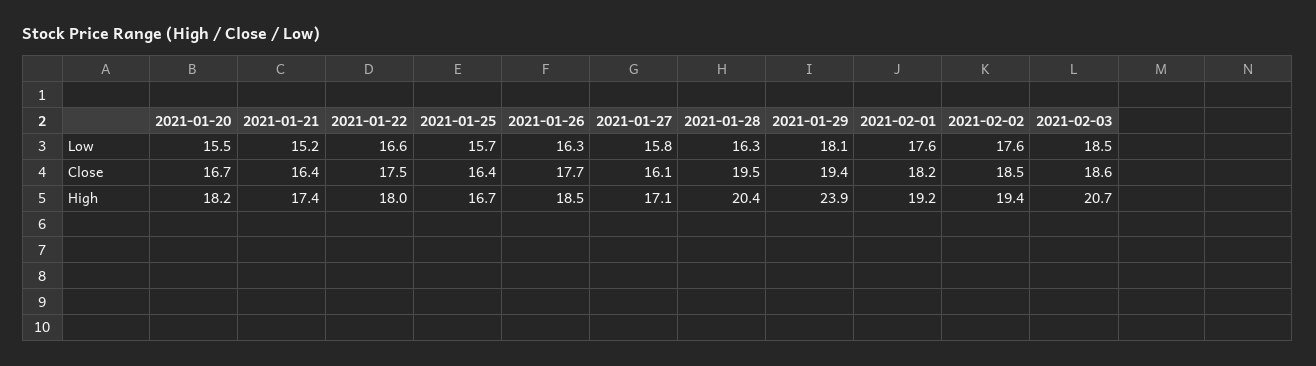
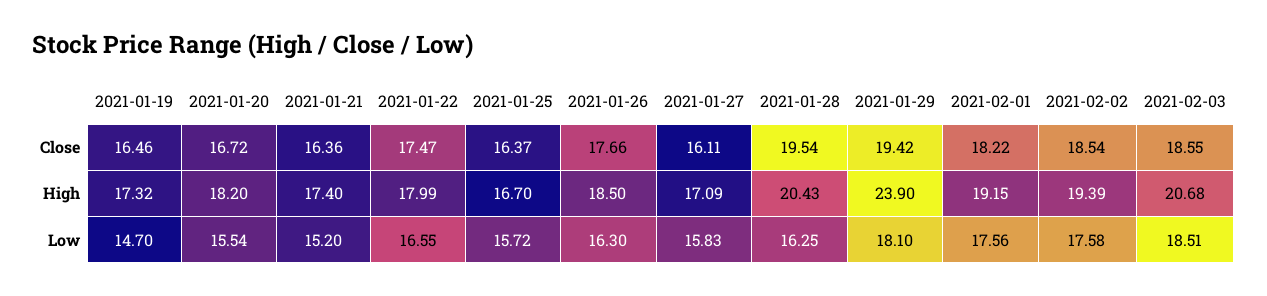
2021-01-19, Close: none -> 16.46
2021-01-19, High: none -> 17.32
2021-01-19, Low: none -> 14.7

